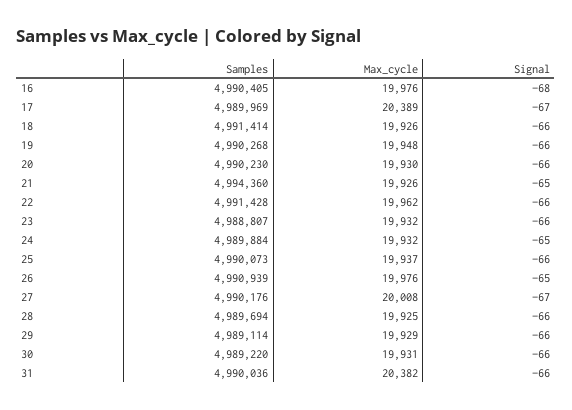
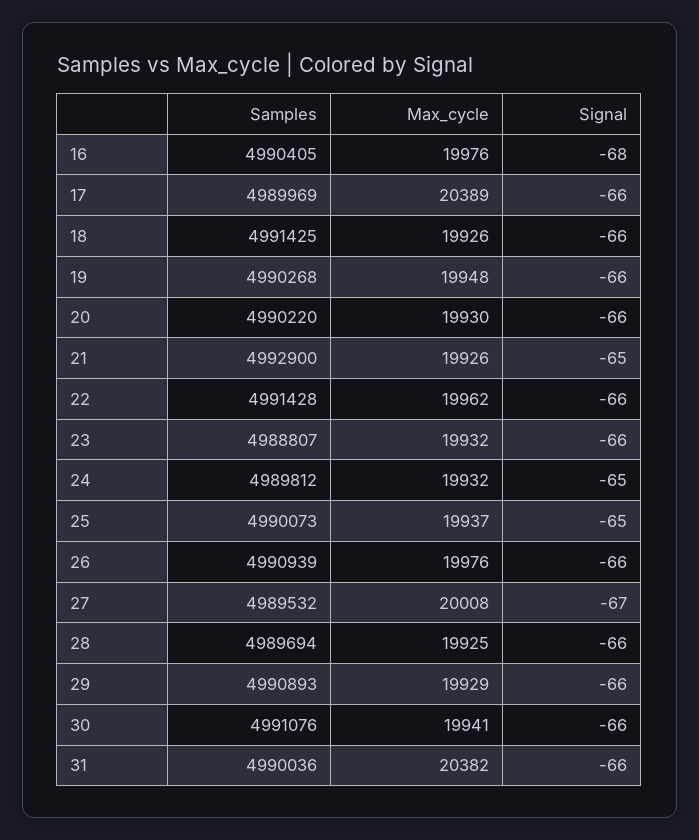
Signal, 17: -67 -> -66
Samples, 18: 4991414 -> 4991425
Samples, 20: 4990230 -> 4990220
Samples, 21: 4994360 -> 4992900
Samples, 24: 4989884 -> 4989812
Signal, 25: -66 -> -65
Signal, 26: -65 -> -66
Samples, 27: 4990176 -> 4989532
Samples, 29: 4989114 -> 4990893
Samples, 30: 4989220 -> 4991076
Max_cycle, 30: 19931 -> 19941

